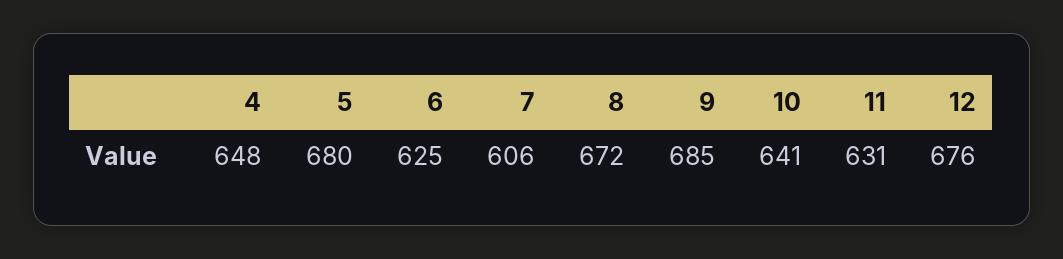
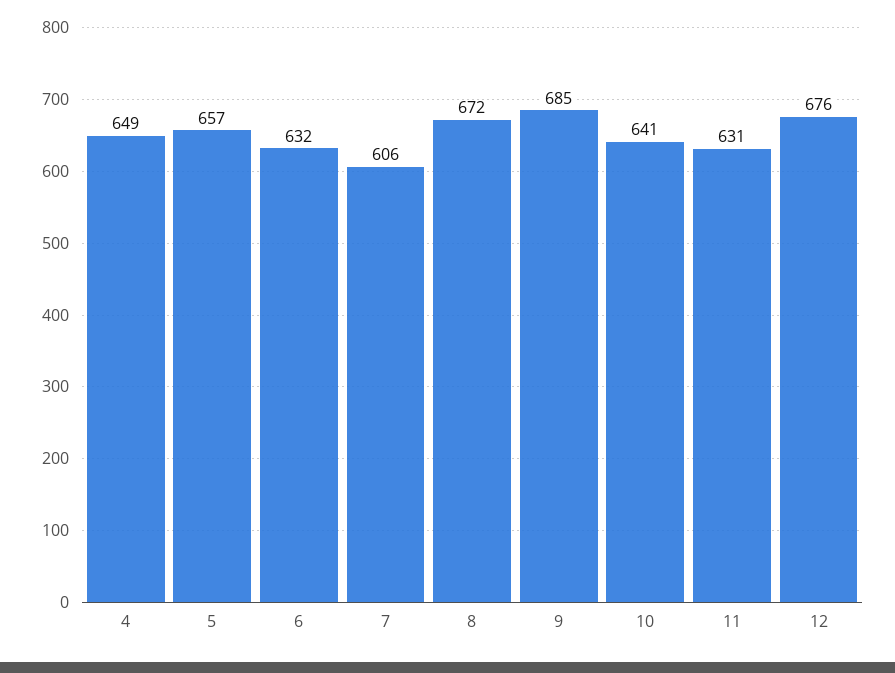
4: 648 -> 649
5: 680 -> 657
6: 625 -> 632

